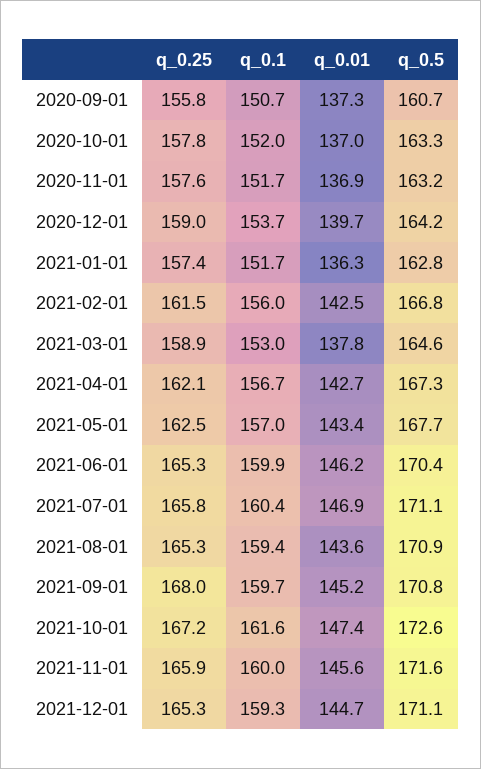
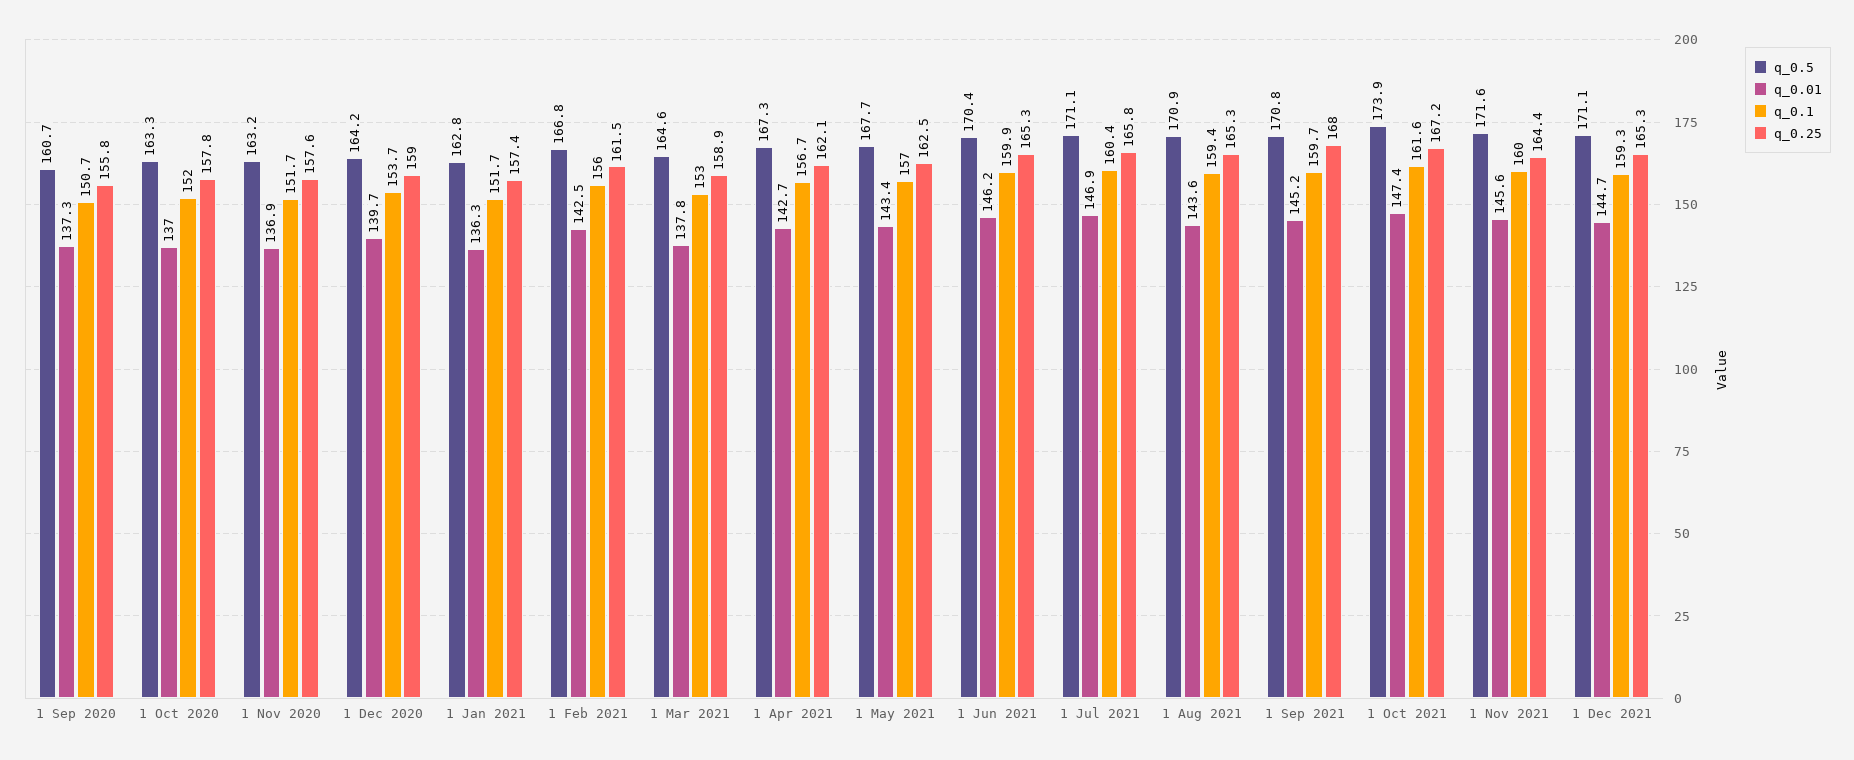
q_0.5, 2021-10-01: 172.6 -> 173.9
q_0.25, 2021-11-01: 165.9 -> 164.4

